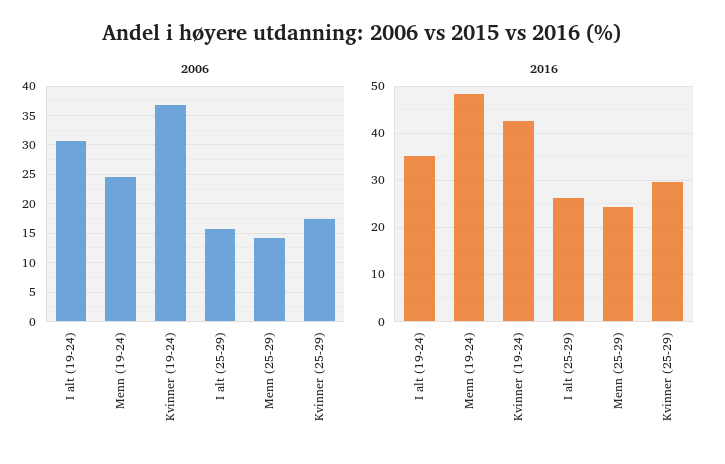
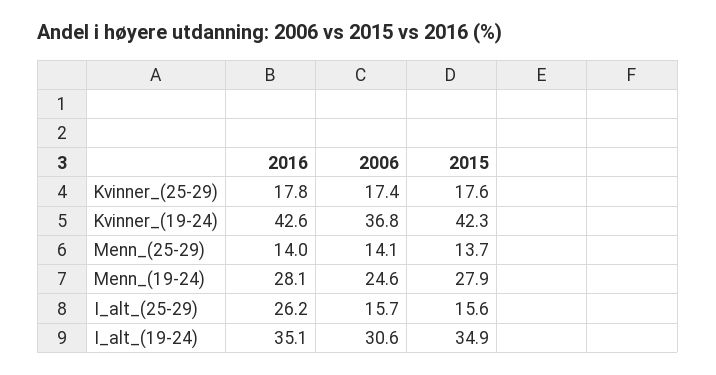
2016, Menn (19-24): 48 -> 28.1
2016, Menn (25-29): 24 -> 14
2016, Kvinner (25-29): 30 -> 17.8
2015, Kvinner (25-29): none -> 17.6
2015, Kvinner (19-24): none -> 42.3
2015, Menn (25-29): none -> 13.7
2015, Menn (19-24): none -> 27.9
2015, I alt (25-29): none -> 15.6
2015, I alt (19-24): none -> 34.9

